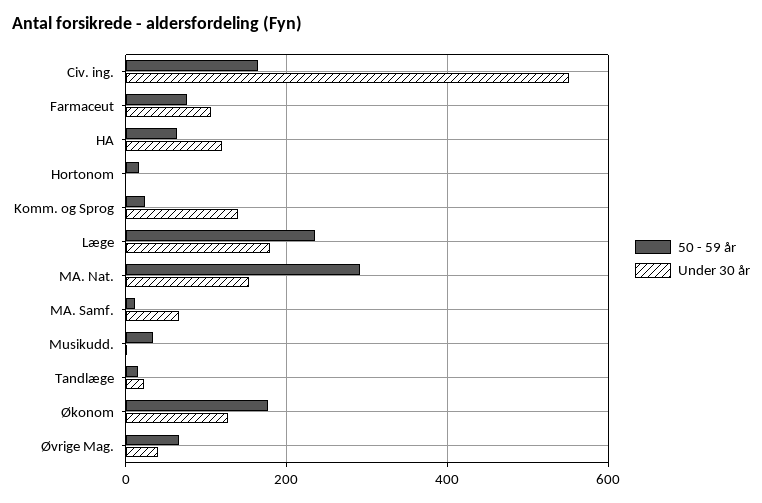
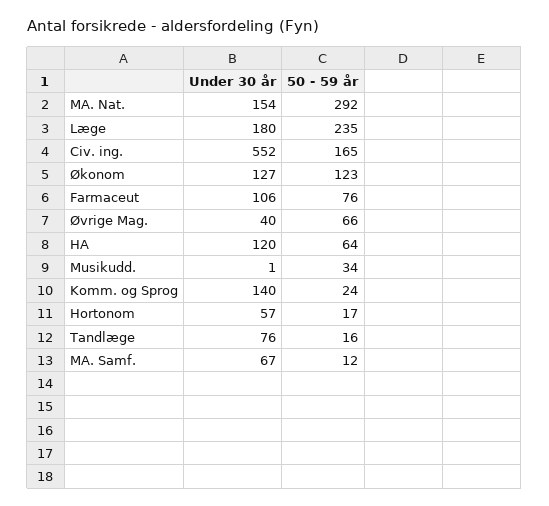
Under 30 år, Hortonom: 0 -> 57
Under 30 år, Tandlæge: 20 -> 76
50 - 59 år, Økonom: 180 -> 123

